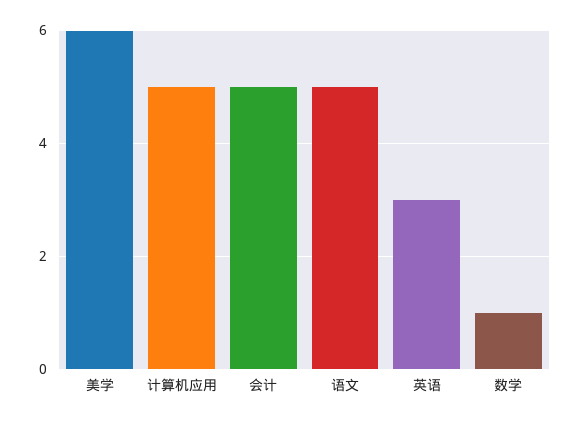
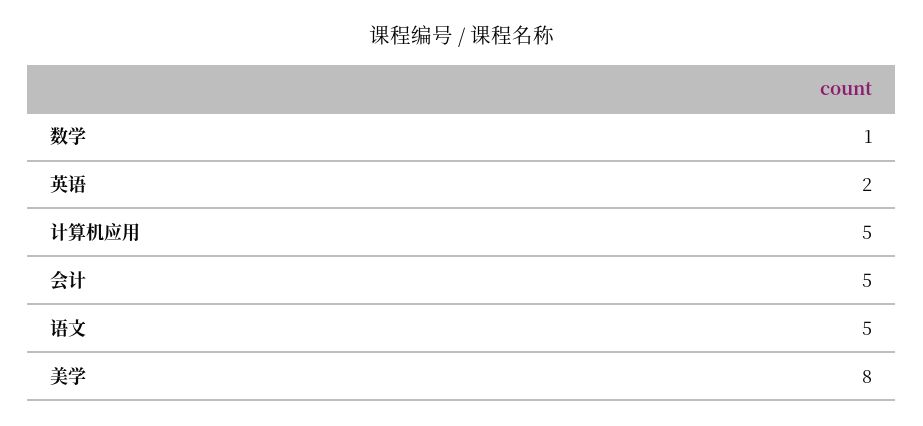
美学: 6 -> 8
英语: 3 -> 2

